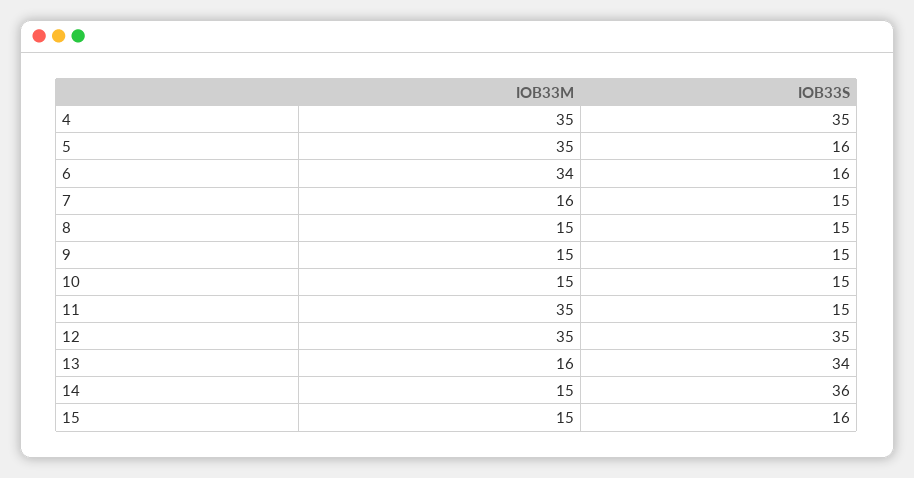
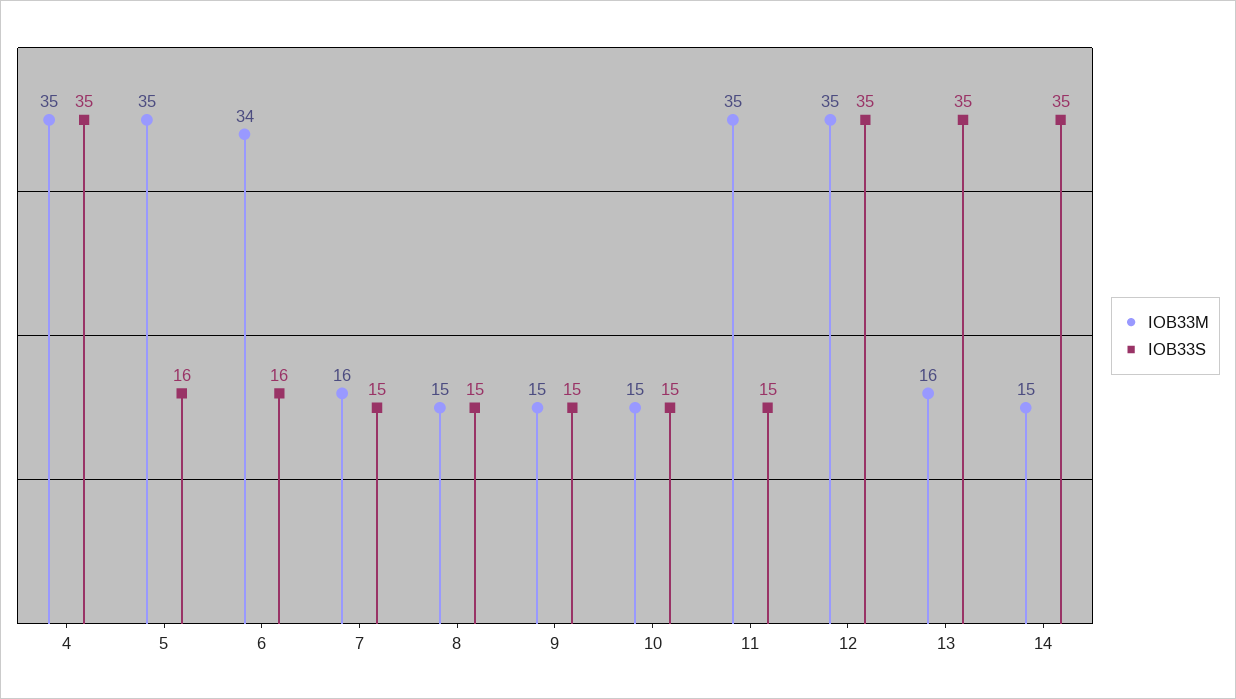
IOB33S, 13: 34 -> 35
IOB33S, 14: 36 -> 35
IOB33M, 15: 15 -> none
IOB33S, 15: 16 -> none

